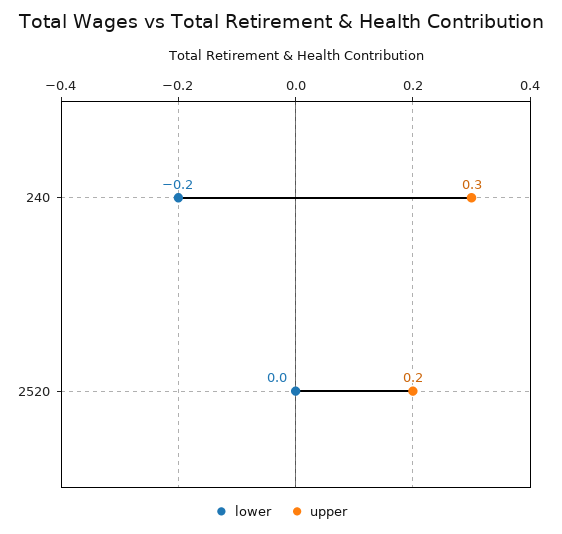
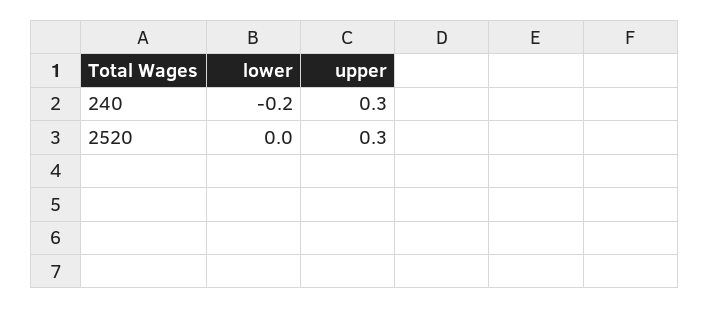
upper, 2520: 0.2 -> 0.3

